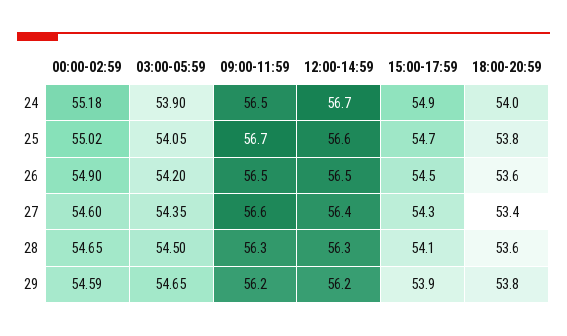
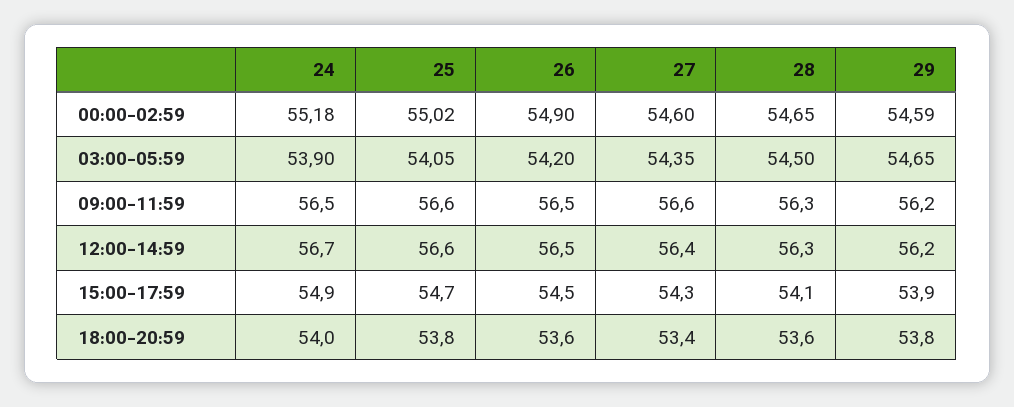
09:00-11:59, 25: 56.7 -> 56.6

